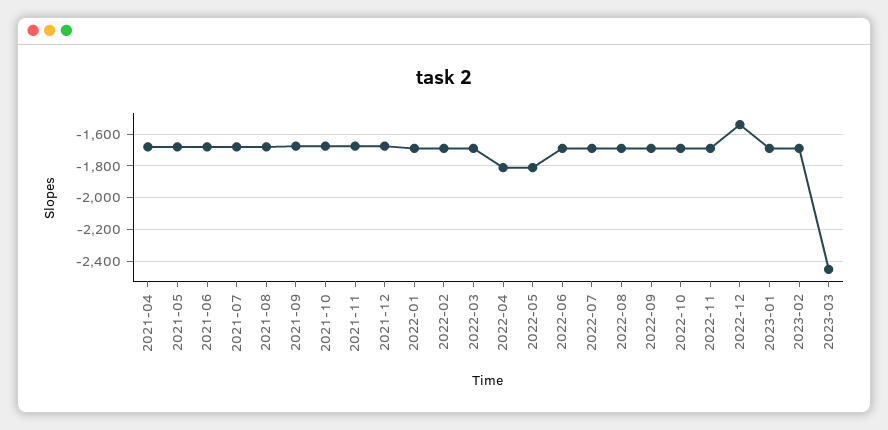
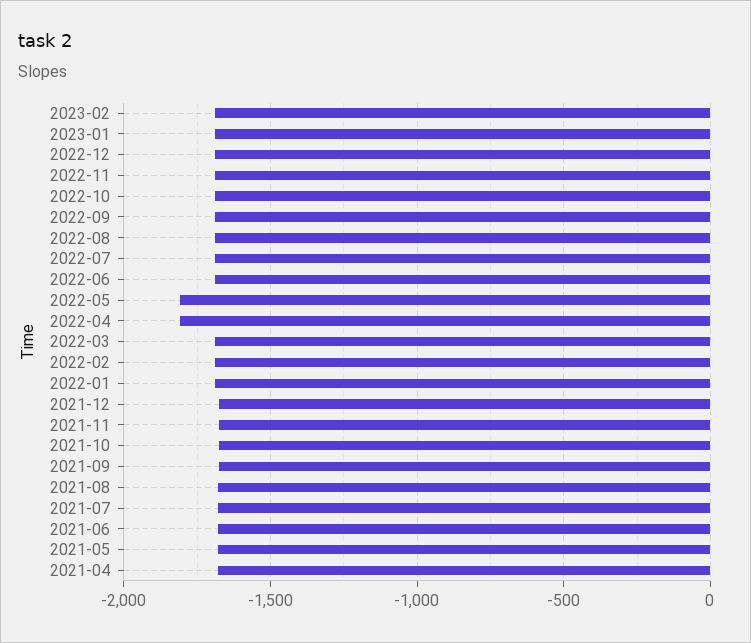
2022-12: -1550 -> -1700
2023-03: -2450 -> none

